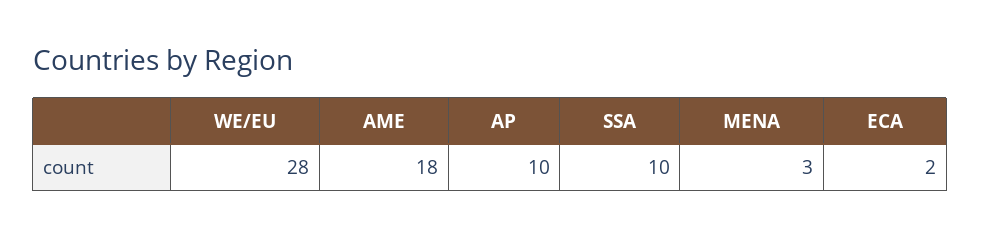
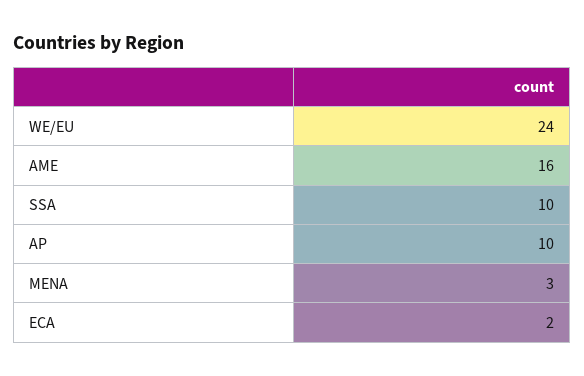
WE/EU: 28 -> 24
AME: 18 -> 16

